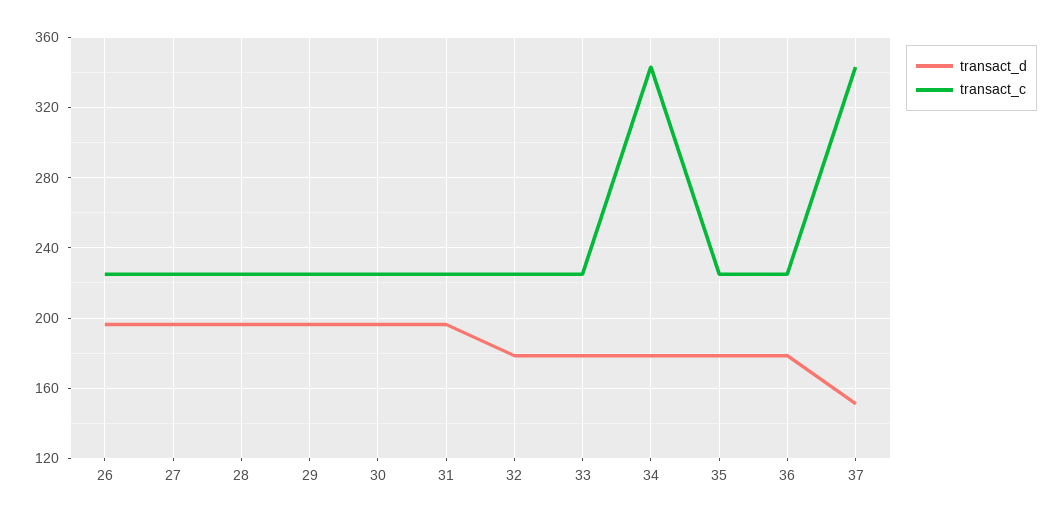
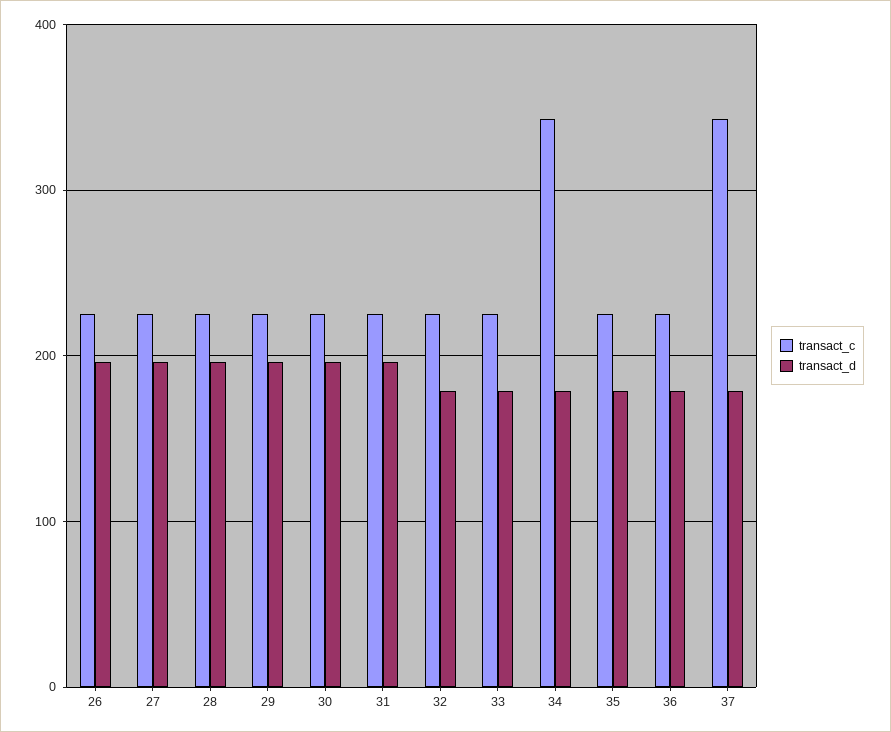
transact_d, 37: 150 -> 180

